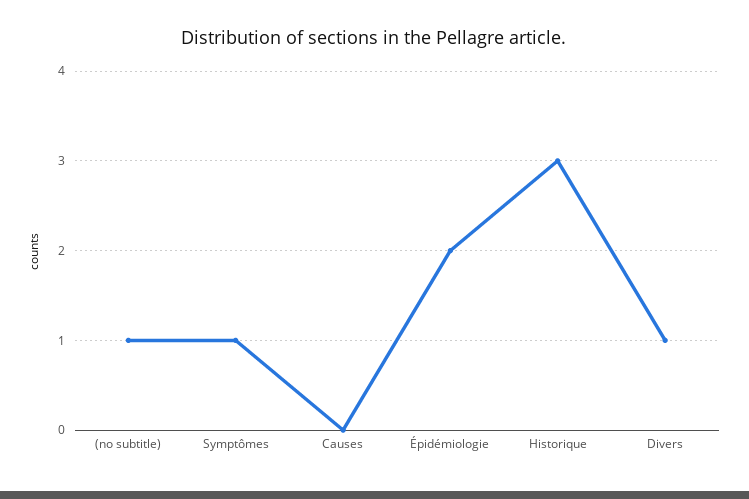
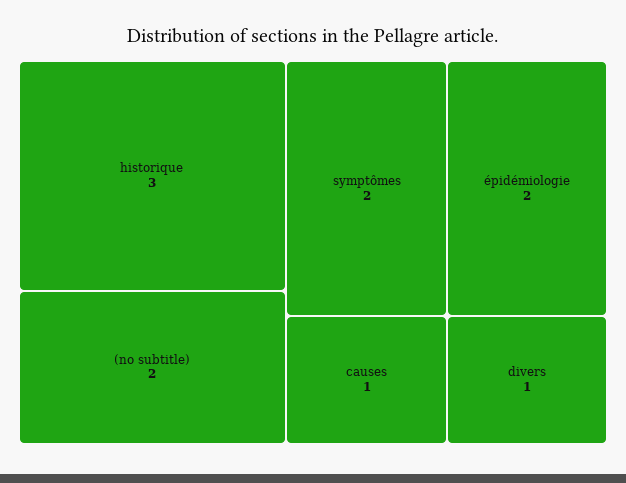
(no subtitle): 1 -> 2
Symptômes: 1 -> 2
Causes: 0 -> 1

